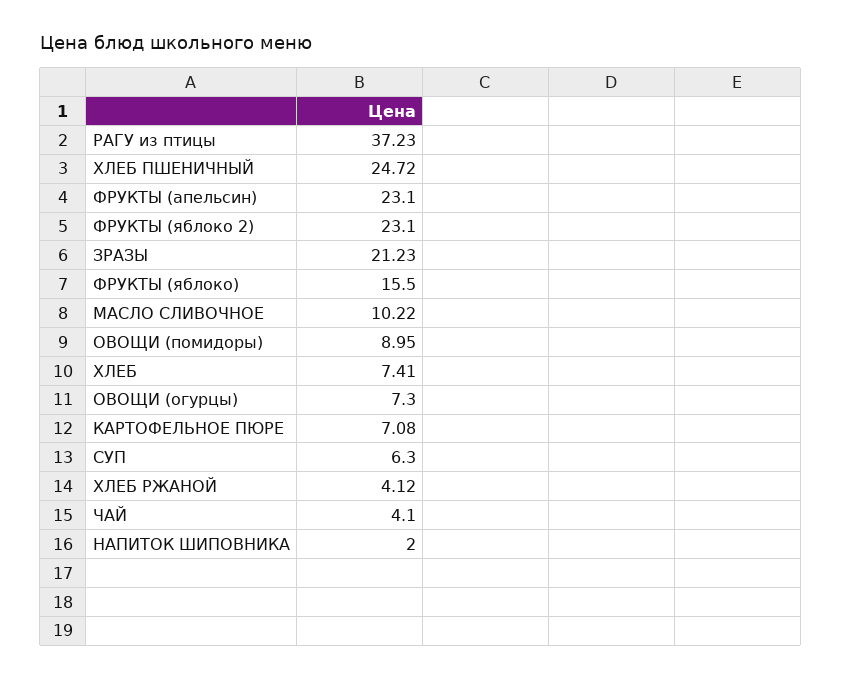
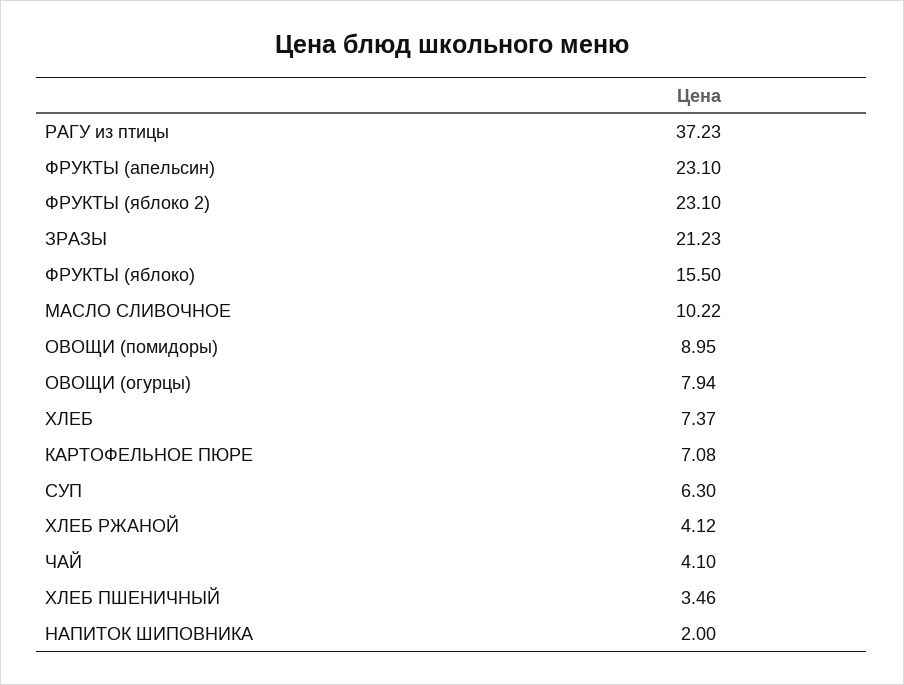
ХЛЕБ ПШЕНИЧНЫЙ: 24.72 -> 3.46
ХЛЕБ: 7.41 -> 7.37
ОВОЩИ (огурцы): 7.3 -> 7.94

